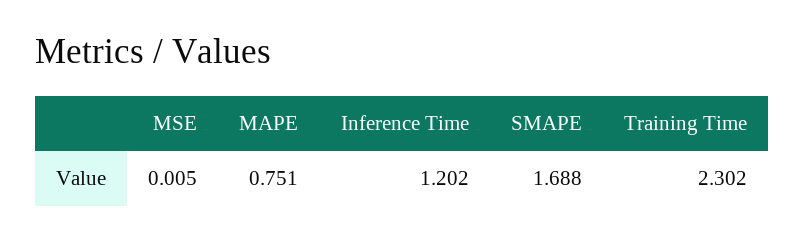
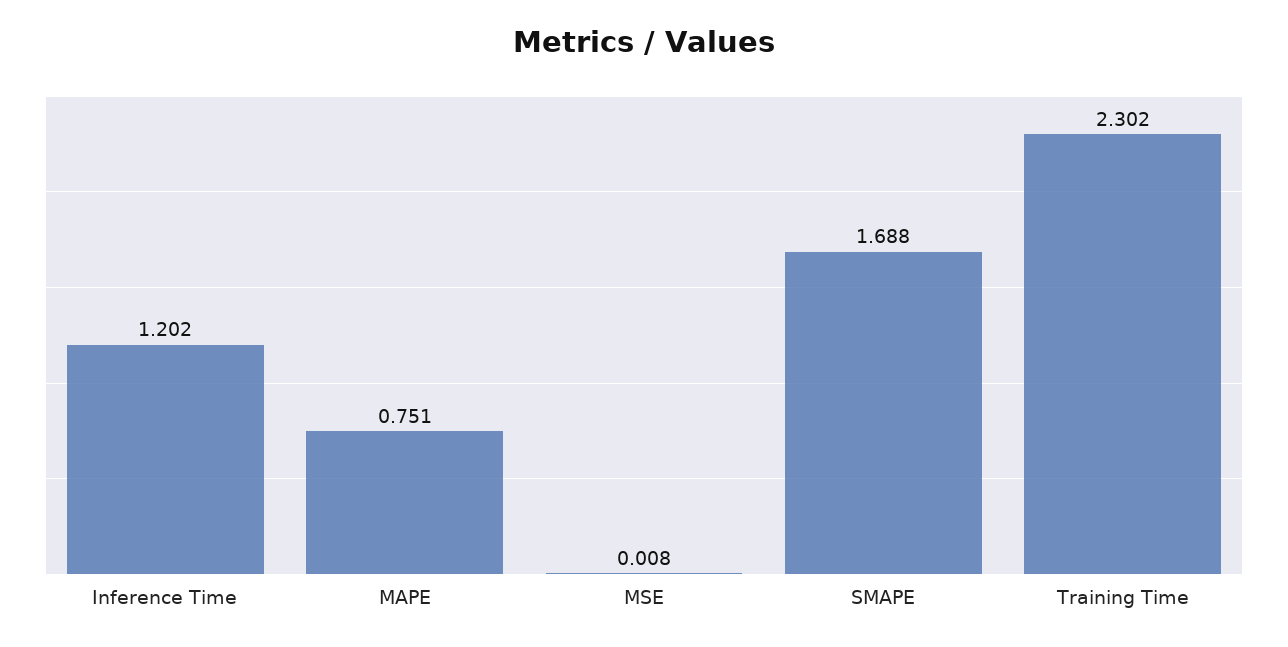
MSE: 0.005 -> 0.008

